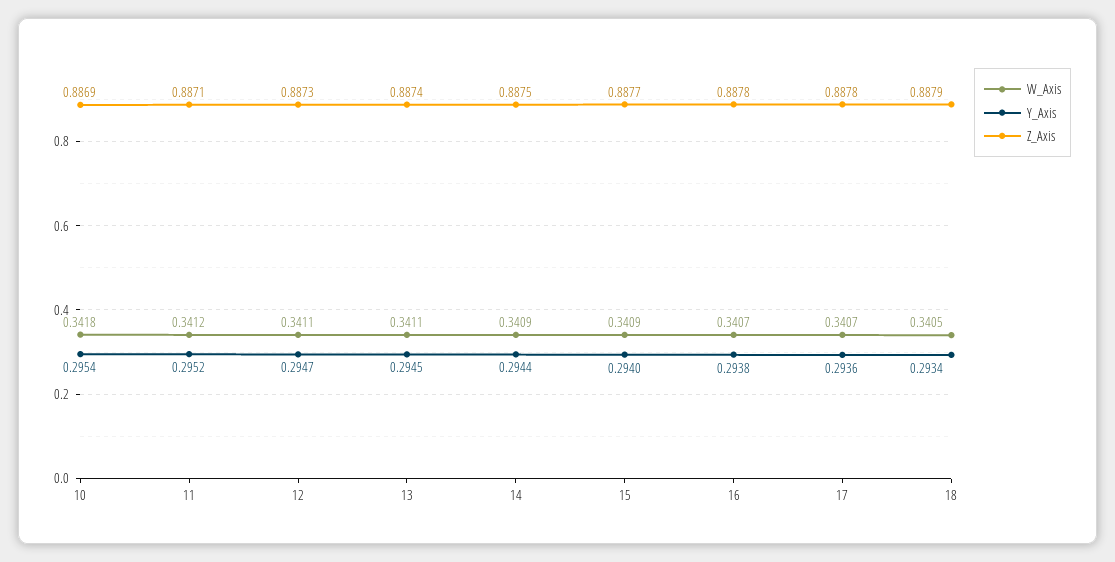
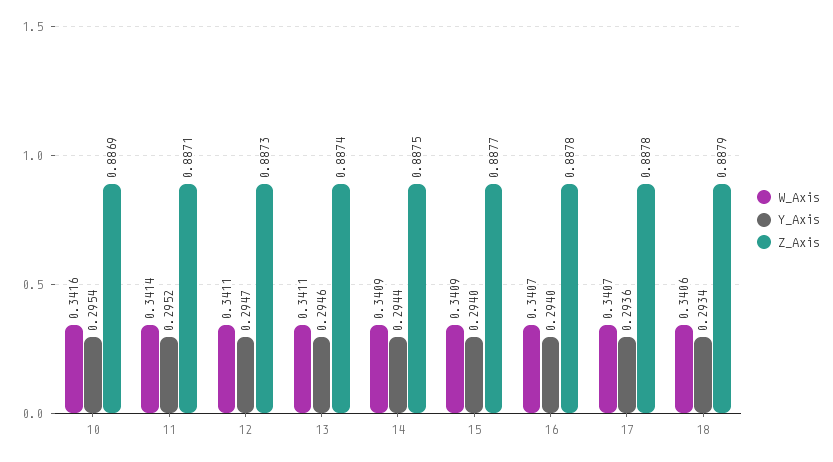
W_Axis, 10: 0.3418 -> 0.3416
W_Axis, 11: 0.3412 -> 0.3414
Y_Axis, 13: 0.2945 -> 0.2946
Y_Axis, 16: 0.2938 -> 0.294
W_Axis, 18: 0.3405 -> 0.3406

